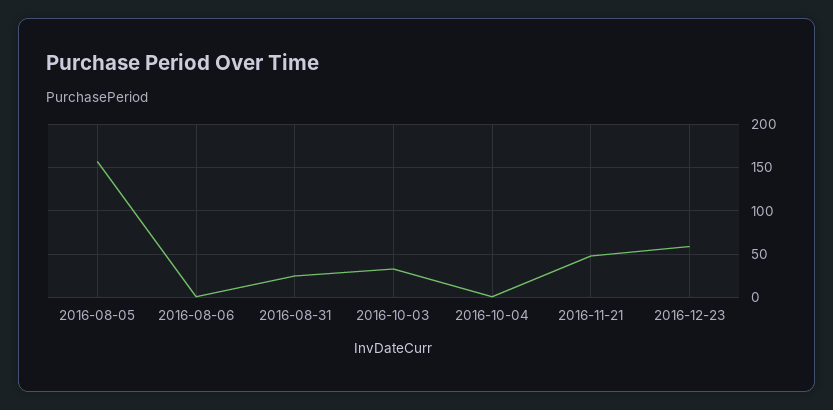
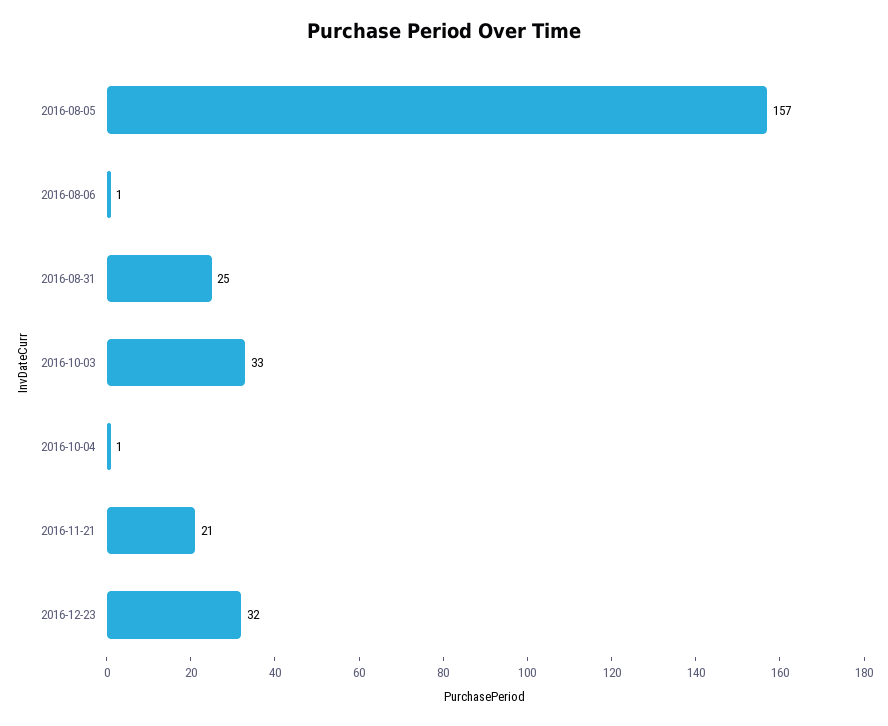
2016-11-21: 50 -> 21
2016-12-23: 60 -> 32

